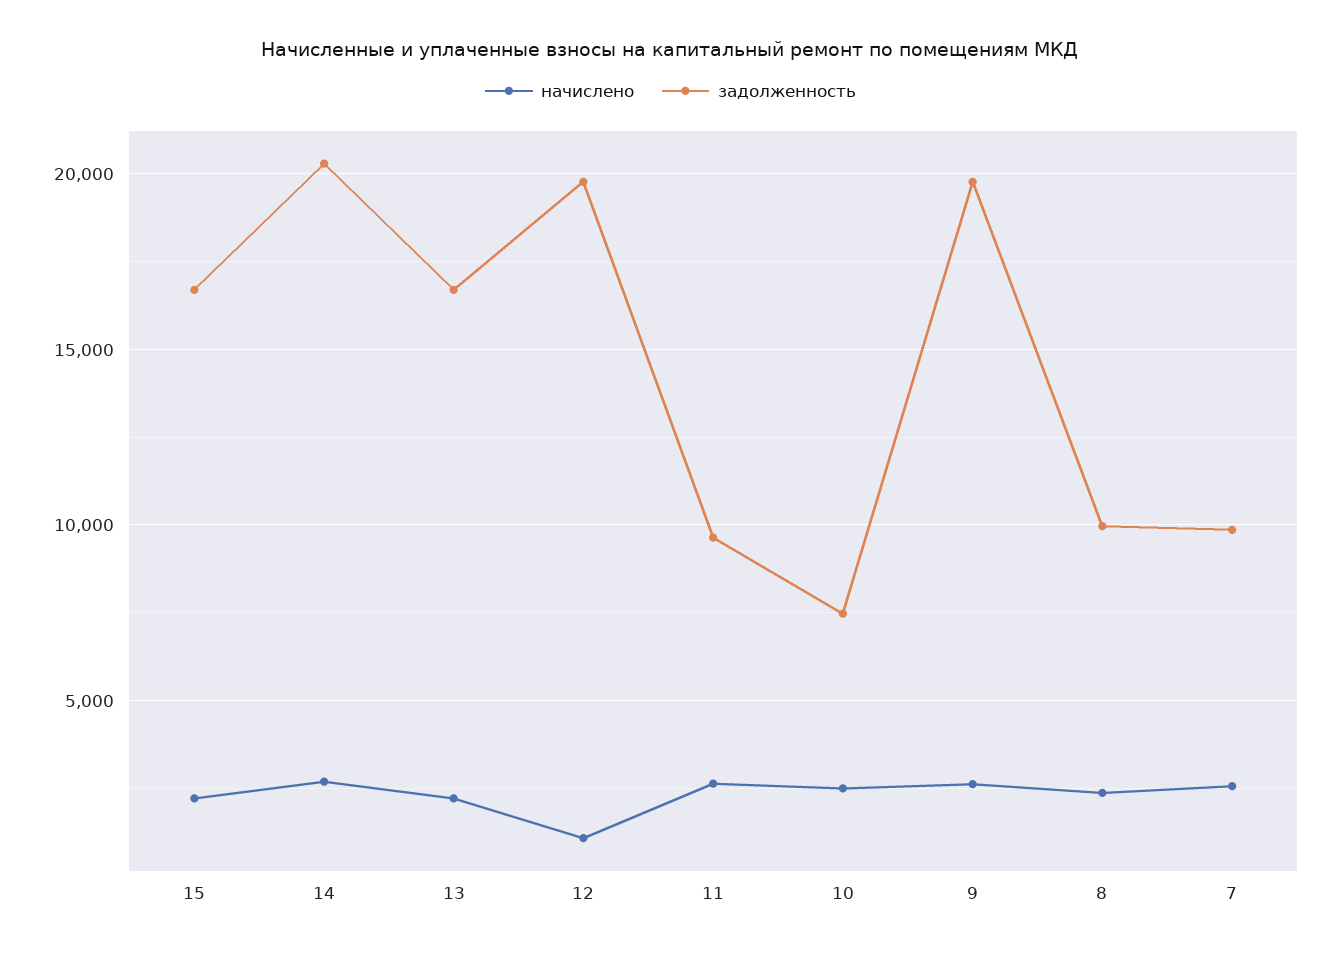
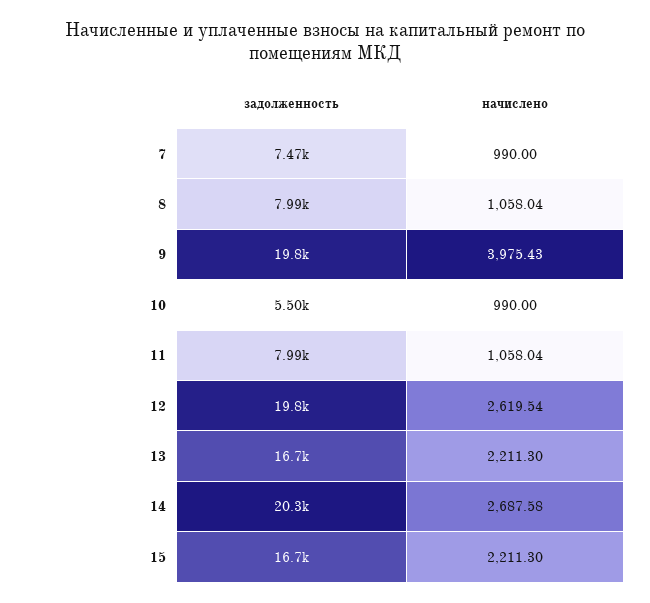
начислено, 12: 1000 -> 2619.54
начислено, 11: 2500 -> 1058.04
задолженность, 11: 9500 -> 7990
начислено, 10: 2500 -> 990
задолженность, 10: 7500 -> 5500
начислено, 9: 2500 -> 3975.43
начислено, 8: 2500 -> 1058.04
задолженность, 8: 10000 -> 7990
начислено, 7: 2500 -> 990
задолженность, 7: 10000 -> 7470

